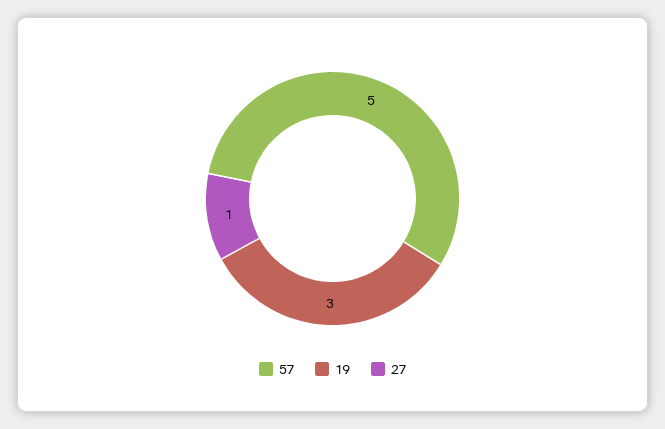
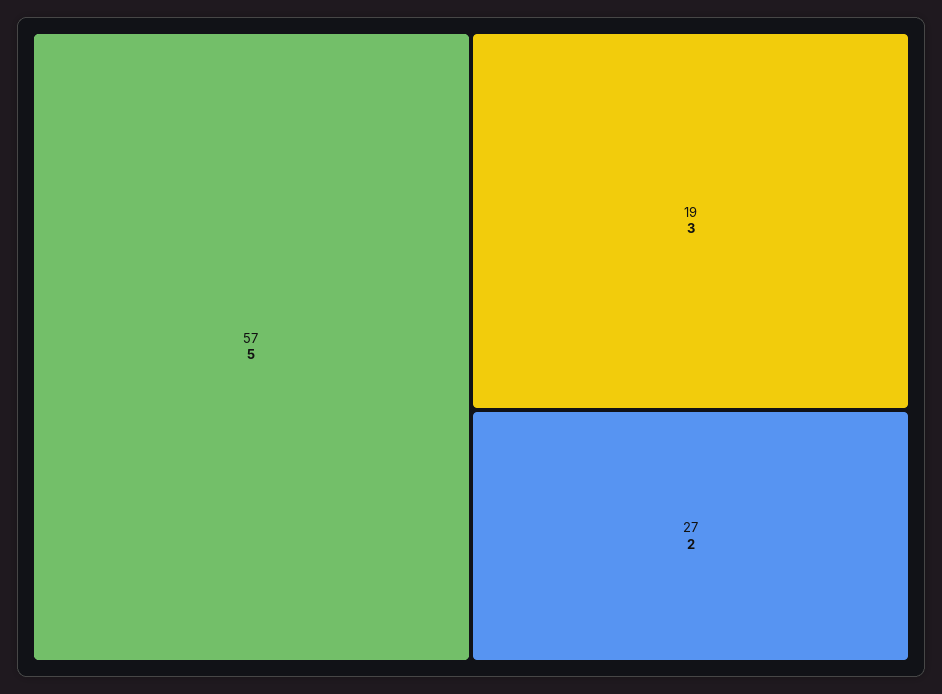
27: 1 -> 2

